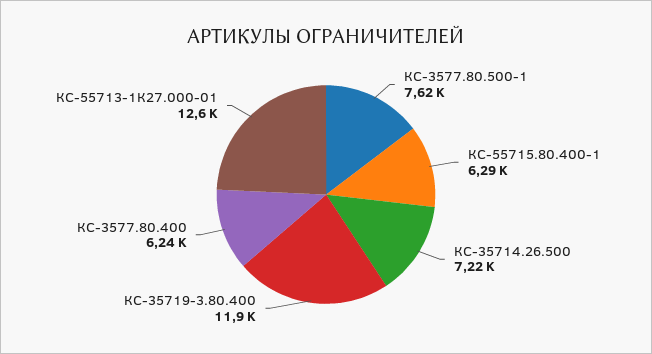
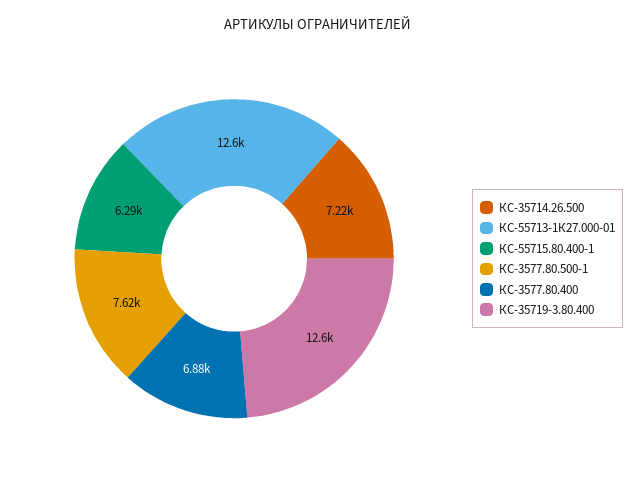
КС-35719-3.80.400: 11900 -> 12600
КС-3577.80.400: 6240 -> 6880

